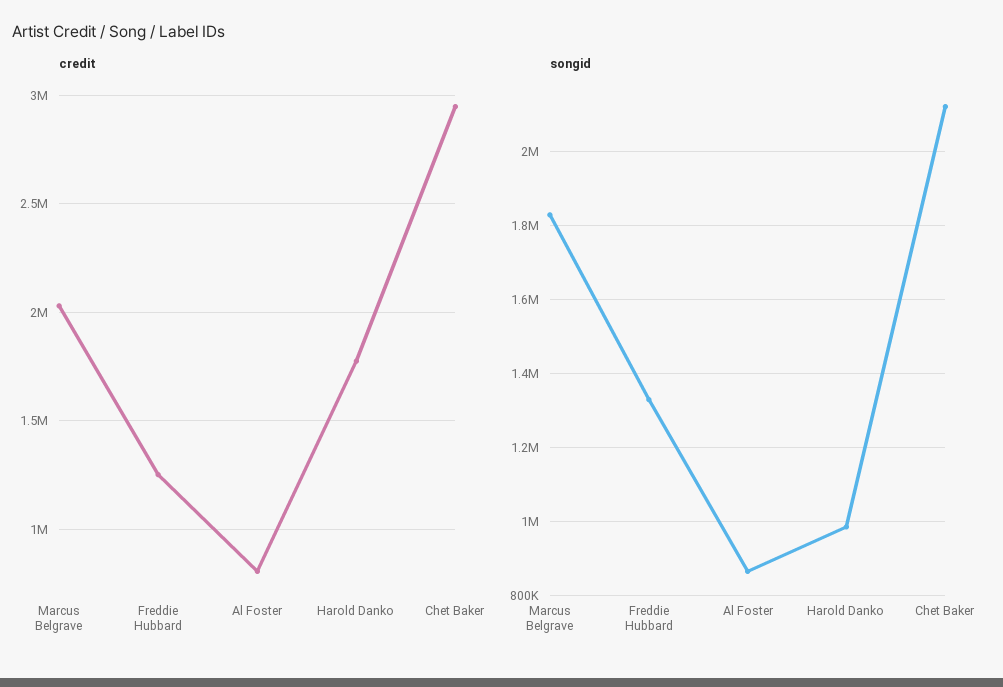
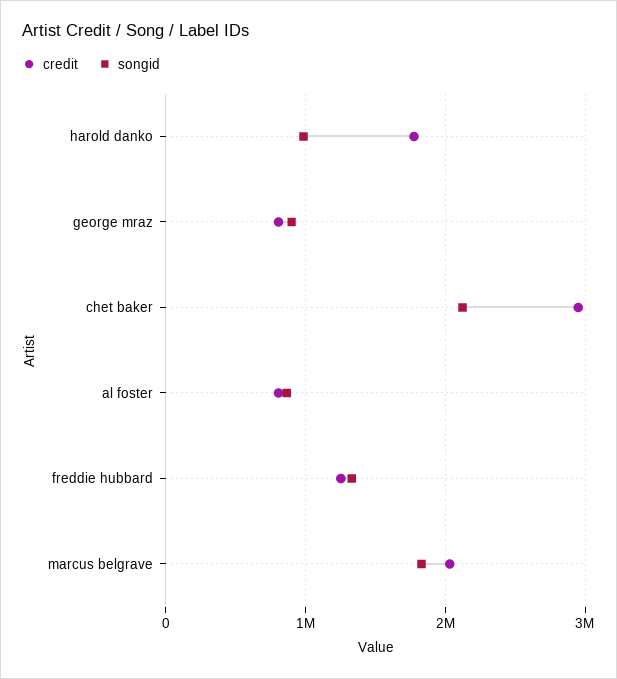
credit, george mraz: none -> 800000
songid, george mraz: none -> 900000

